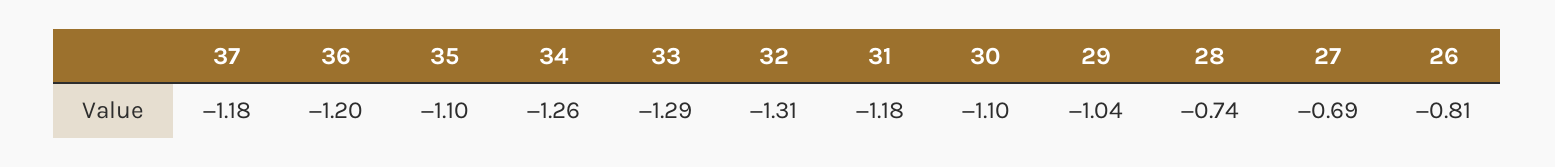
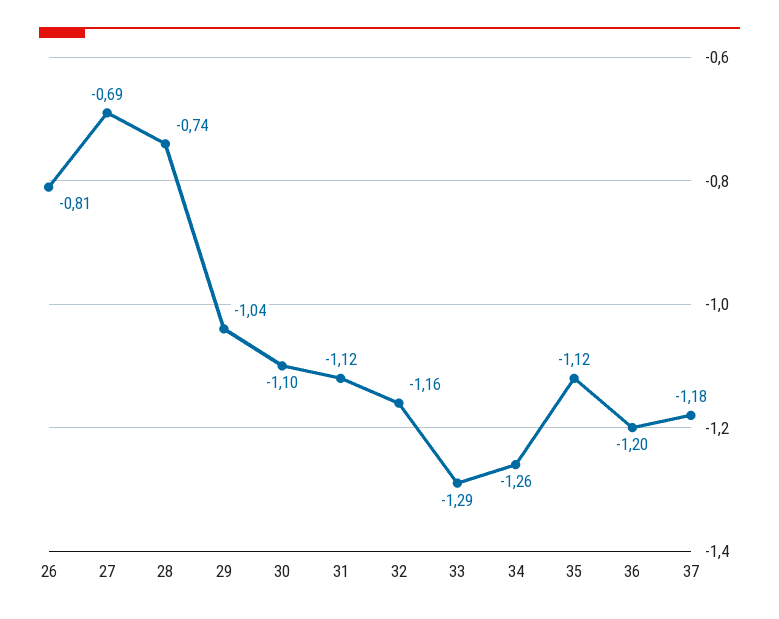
35: -1.1 -> -1.12
32: -1.31 -> -1.16
31: -1.18 -> -1.12

